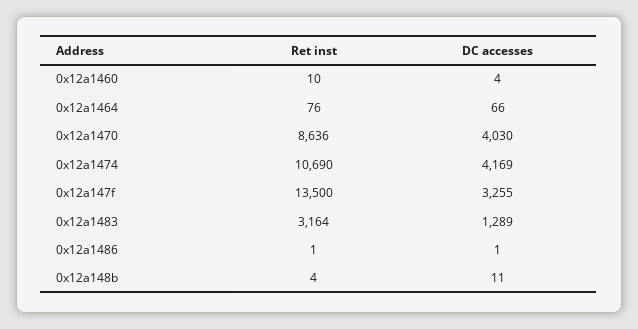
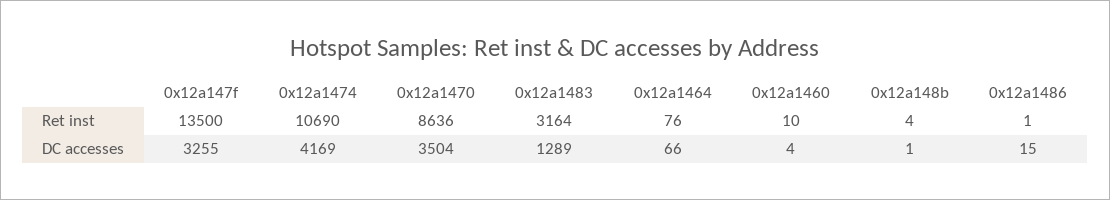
DC accesses, 0x12a1470: 4030 -> 3504
DC accesses, 0x12a1486: 1 -> 15
DC accesses, 0x12a148b: 11 -> 1

